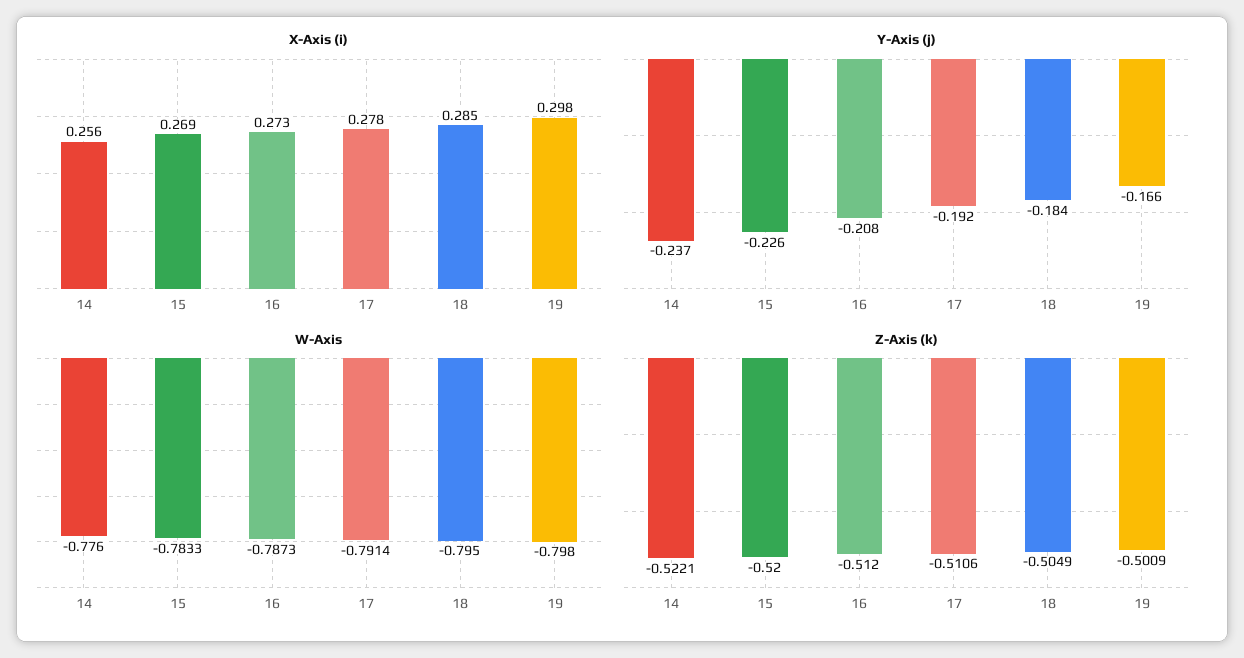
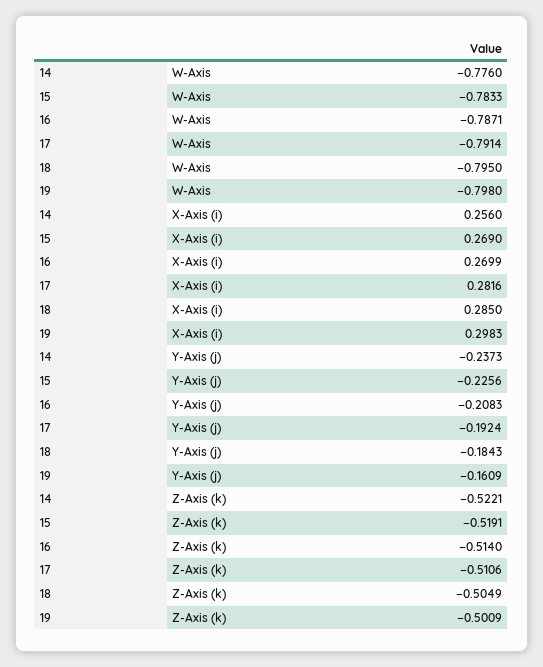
X-Axis (i), 16: 0.273 -> 0.2699
X-Axis (i), 17: 0.278 -> 0.2816
Y-Axis (j), 19: -0.166 -> -0.1609
W-Axis, 16: -0.7873 -> -0.7871
Z-Axis (k), 15: -0.52 -> -0.5191
Z-Axis (k), 16: -0.512 -> -0.514

